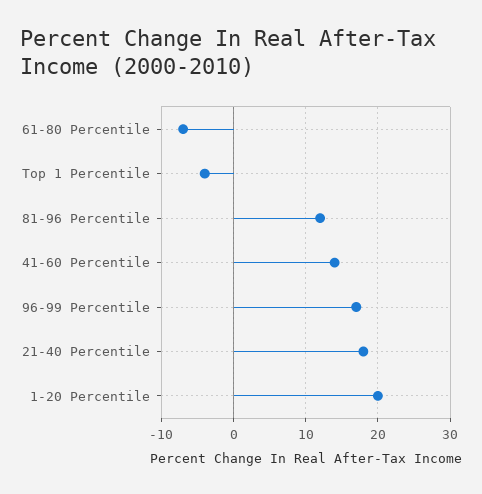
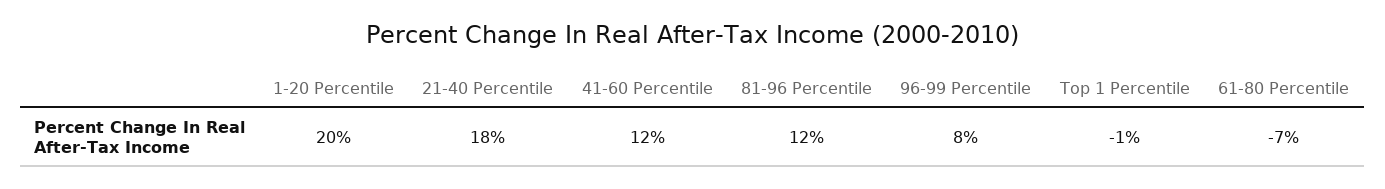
Top 1 Percentile: -4 -> -1
41-60 Percentile: 14 -> 12
96-99 Percentile: 17 -> 8

